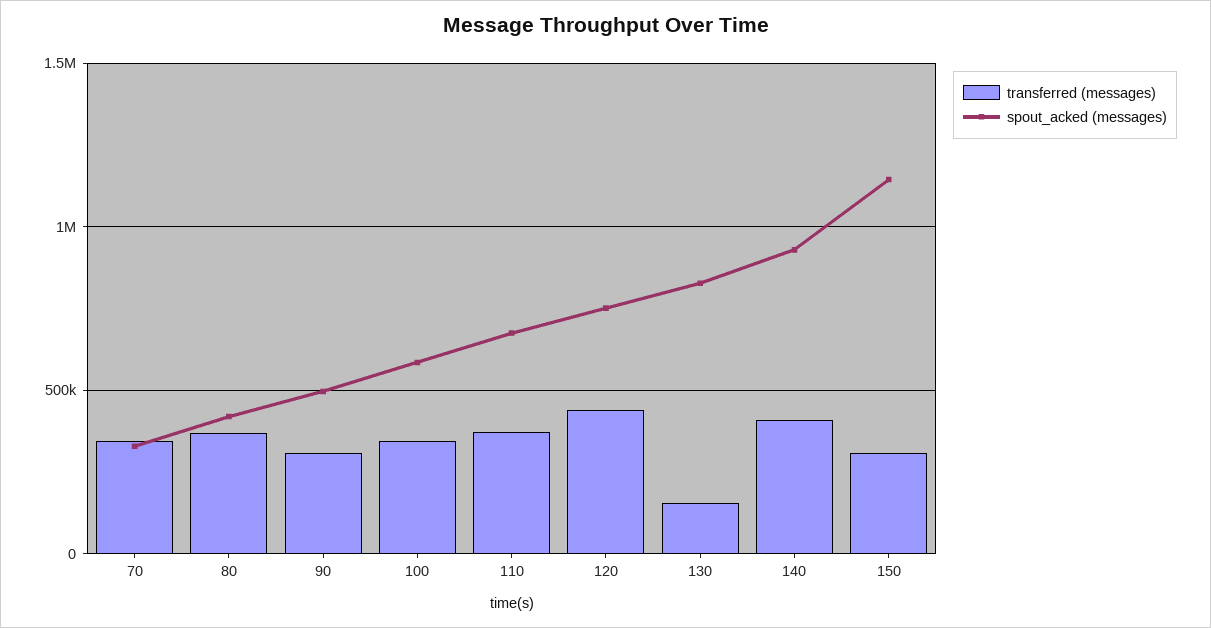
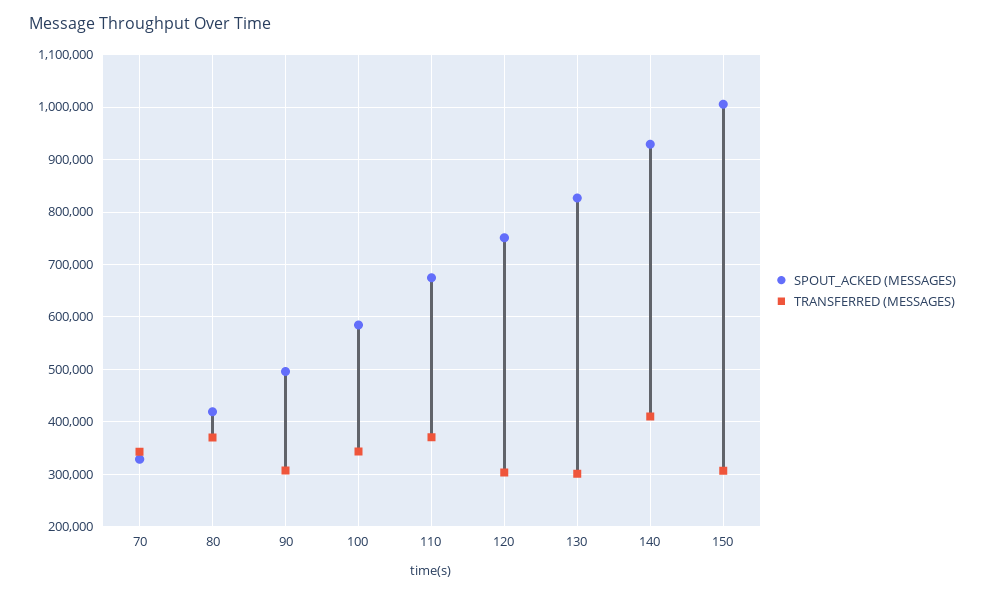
transferred (messages), 120: 450000 -> 300000
transferred (messages), 130: 150000 -> 300000
spout_acked (messages), 150: 1150000 -> 1000000

